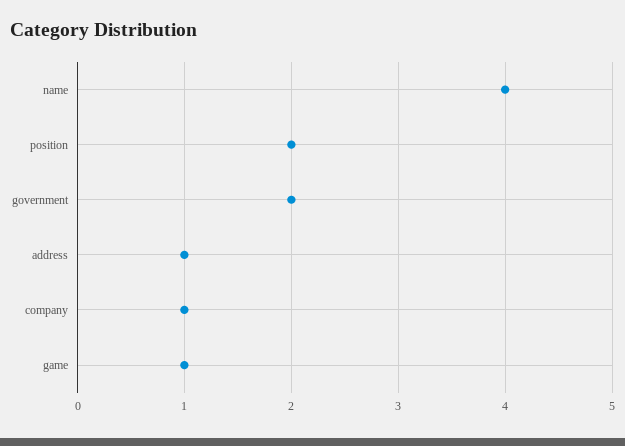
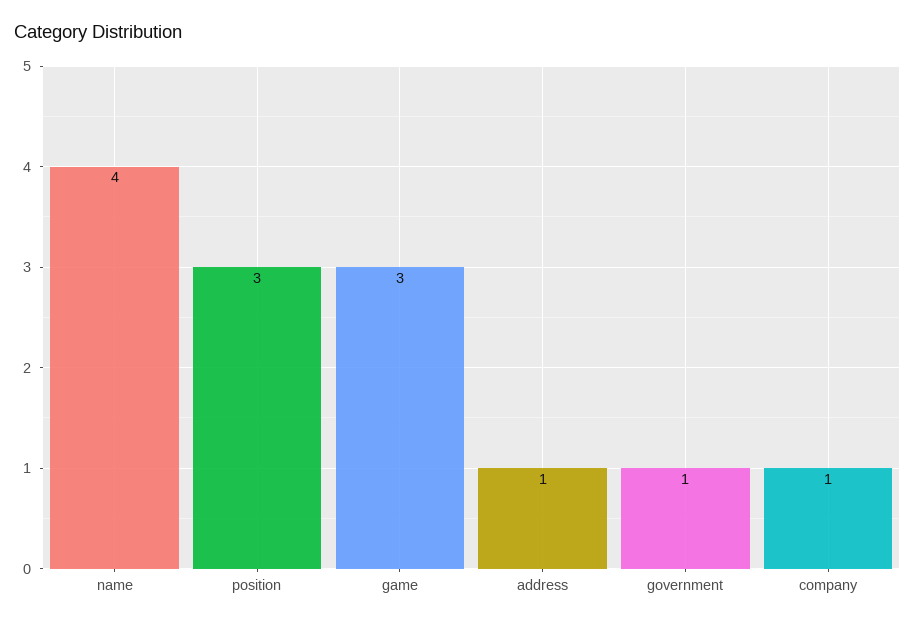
position: 2 -> 3
government: 2 -> 1
game: 1 -> 3

